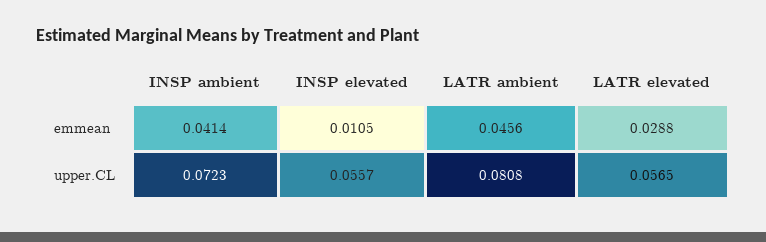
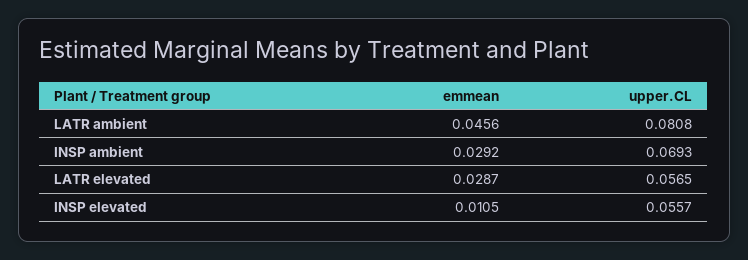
INSP ambient, emmean: 0.0414 -> 0.0292
LATR elevated, emmean: 0.0288 -> 0.0287
INSP ambient, upper.CL: 0.0723 -> 0.0693

